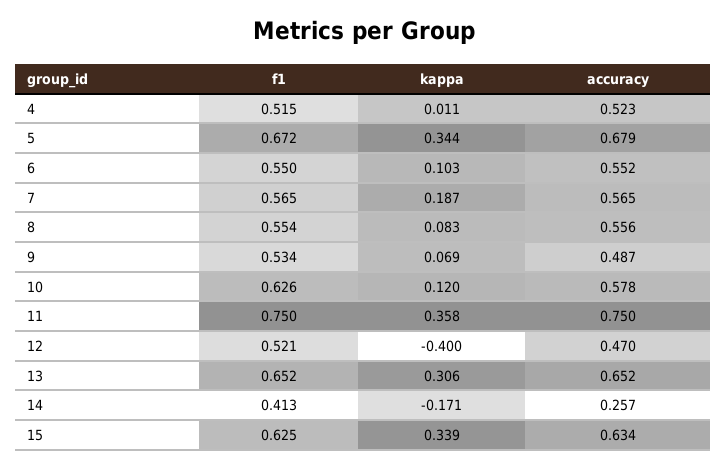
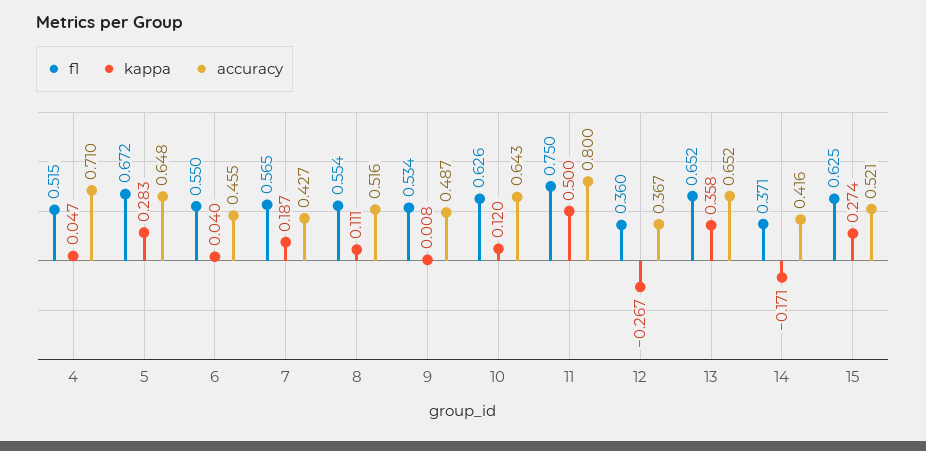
kappa, 4: 0.011 -> 0.047
accuracy, 4: 0.523 -> 0.71
kappa, 5: 0.344 -> 0.283
accuracy, 5: 0.679 -> 0.648
kappa, 6: 0.103 -> 0.04
accuracy, 6: 0.552 -> 0.455
accuracy, 7: 0.565 -> 0.427
kappa, 8: 0.083 -> 0.111
accuracy, 8: 0.556 -> 0.516
kappa, 9: 0.069 -> 0.008
accuracy, 10: 0.578 -> 0.643
kappa, 11: 0.358 -> 0.5
accuracy, 11: 0.75 -> 0.8
f1, 12: 0.521 -> 0.36
kappa, 12: -0.4 -> -0.267
accuracy, 12: 0.47 -> 0.367
kappa, 13: 0.306 -> 0.358
f1, 14: 0.413 -> 0.371
accuracy, 14: 0.257 -> 0.416
kappa, 15: 0.339 -> 0.274
accuracy, 15: 0.634 -> 0.521

